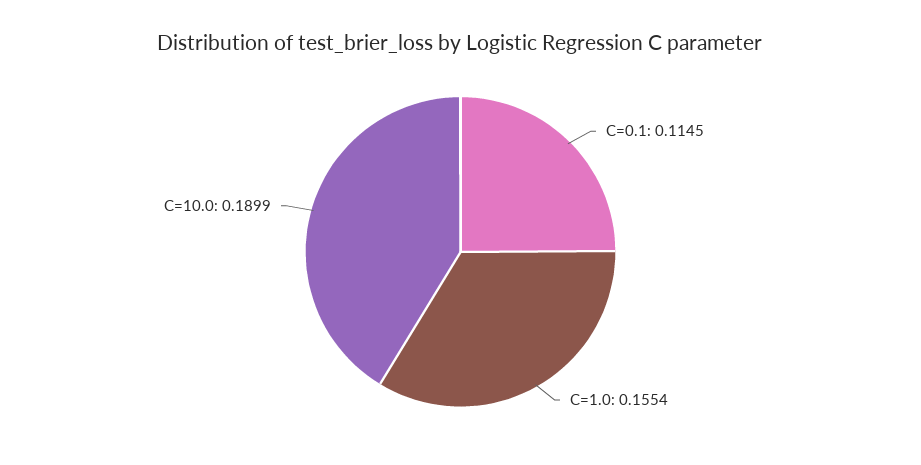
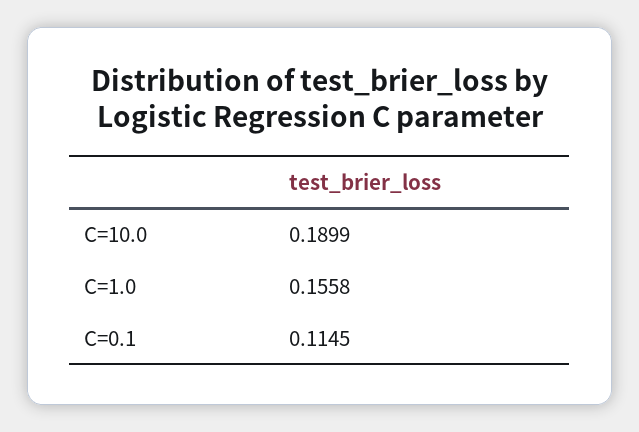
C=1.0: 0.1554 -> 0.1558

